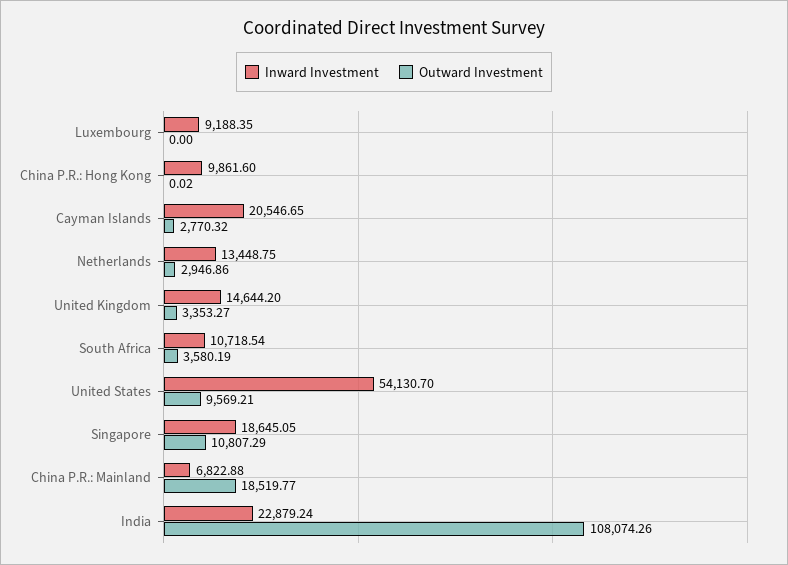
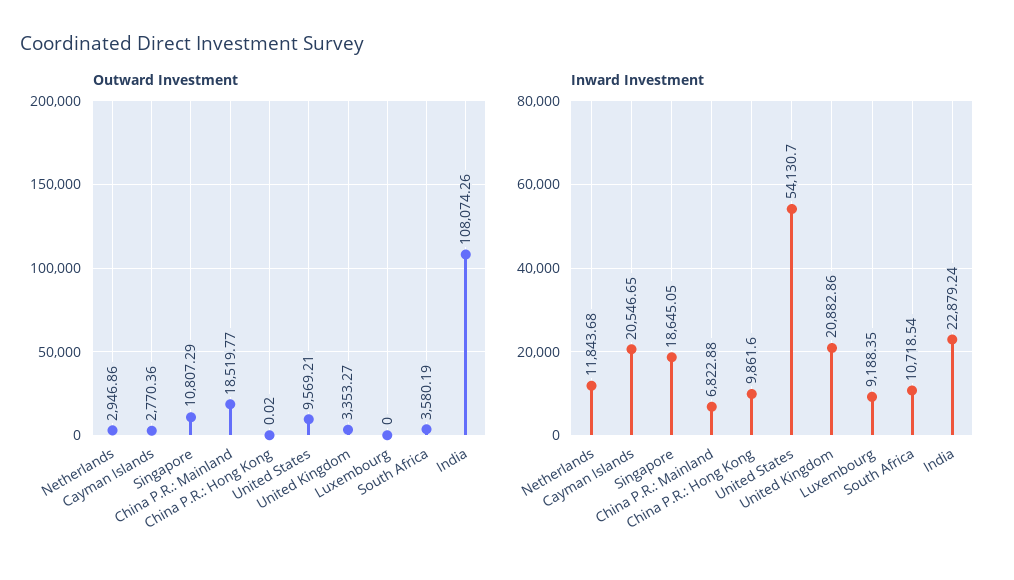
Outward Investment, Cayman Islands: 2770.32 -> 2770.36
Inward Investment, Netherlands: 13448.75 -> 11843.68
Inward Investment, United Kingdom: 14644.2 -> 20882.86

